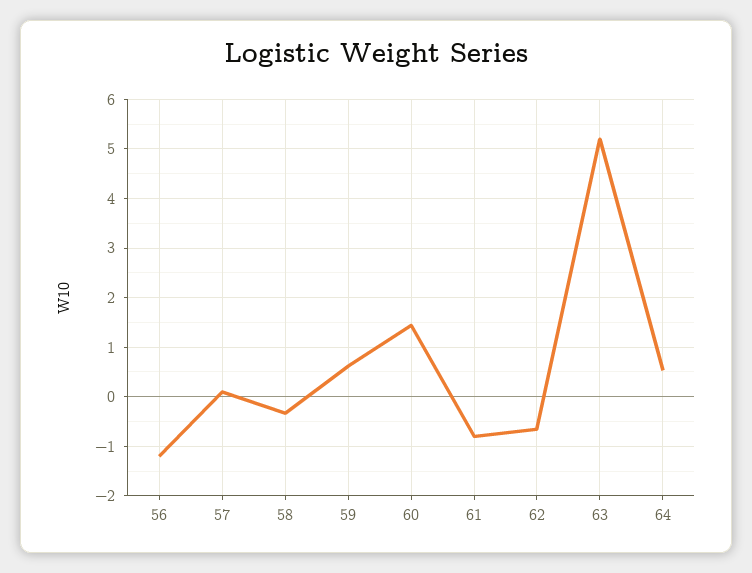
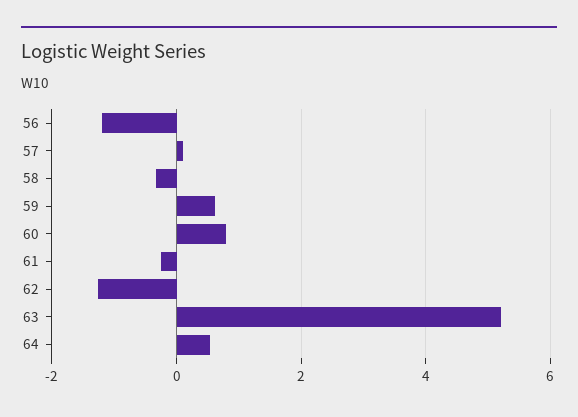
60: 1.4 -> 0.8
61: -0.8 -> -0.2
62: -0.6 -> -1.2

